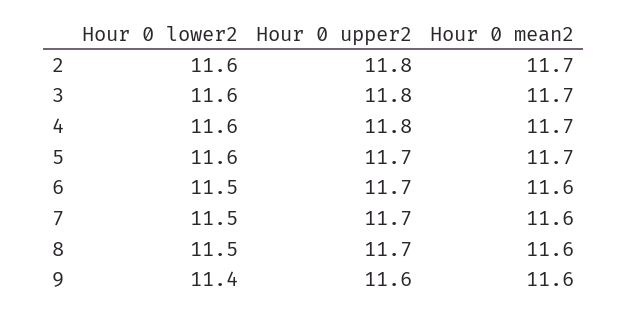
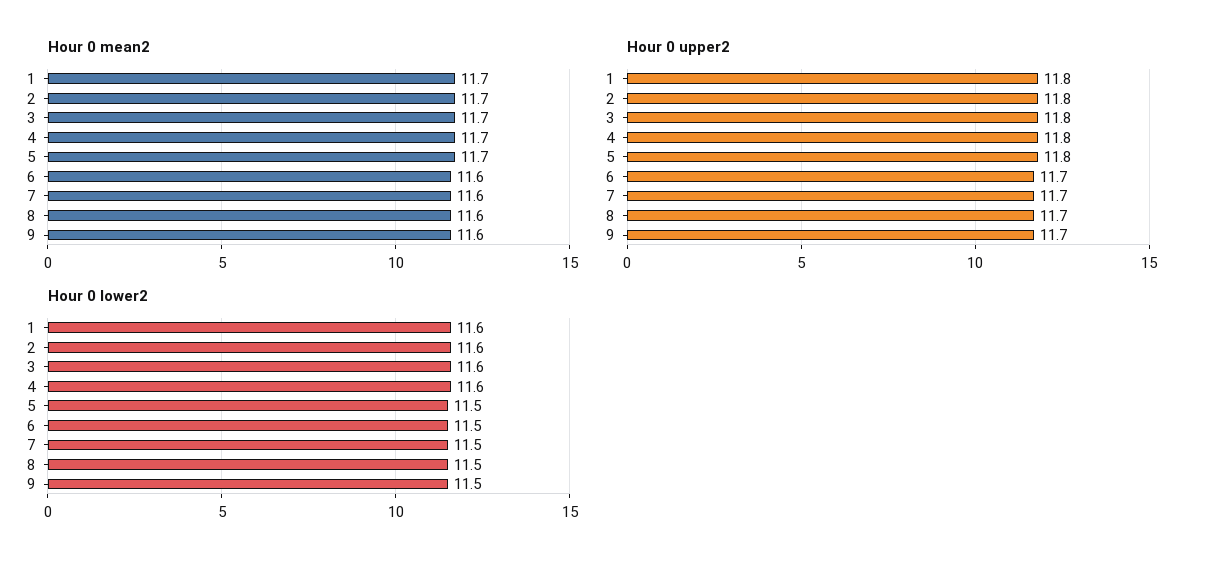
Hour 0 lower2, 5: 11.6 -> 11.5
Hour 0 upper2, 5: 11.7 -> 11.8
Hour 0 lower2, 9: 11.4 -> 11.5
Hour 0 upper2, 9: 11.6 -> 11.7
Hour 0 mean2, 1: none -> 11.7
Hour 0 upper2, 1: none -> 11.8
Hour 0 lower2, 1: none -> 11.6

